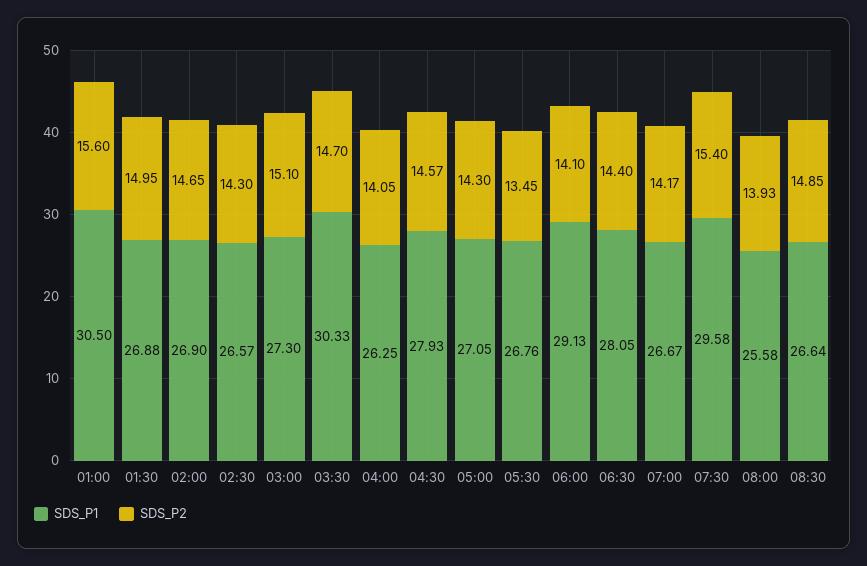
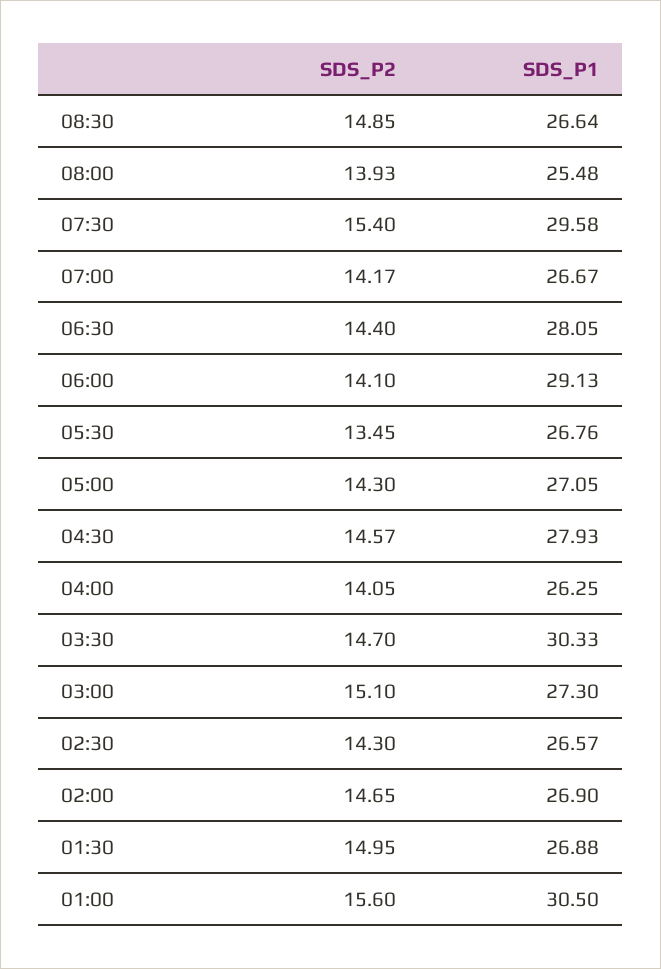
SDS_P1, 08:00: 25.58 -> 25.48

